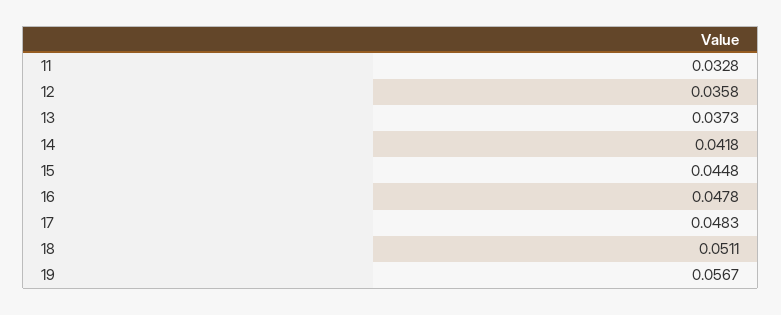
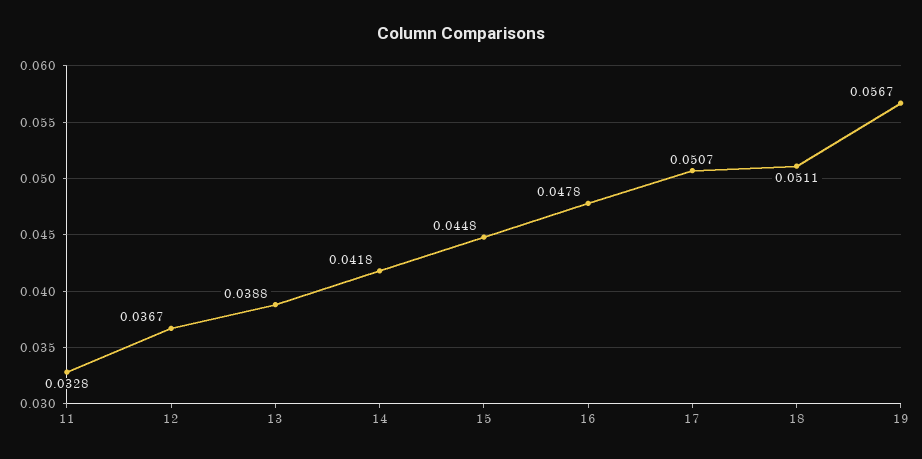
12: 0.0358 -> 0.0367
13: 0.0373 -> 0.0388
17: 0.0483 -> 0.0507

